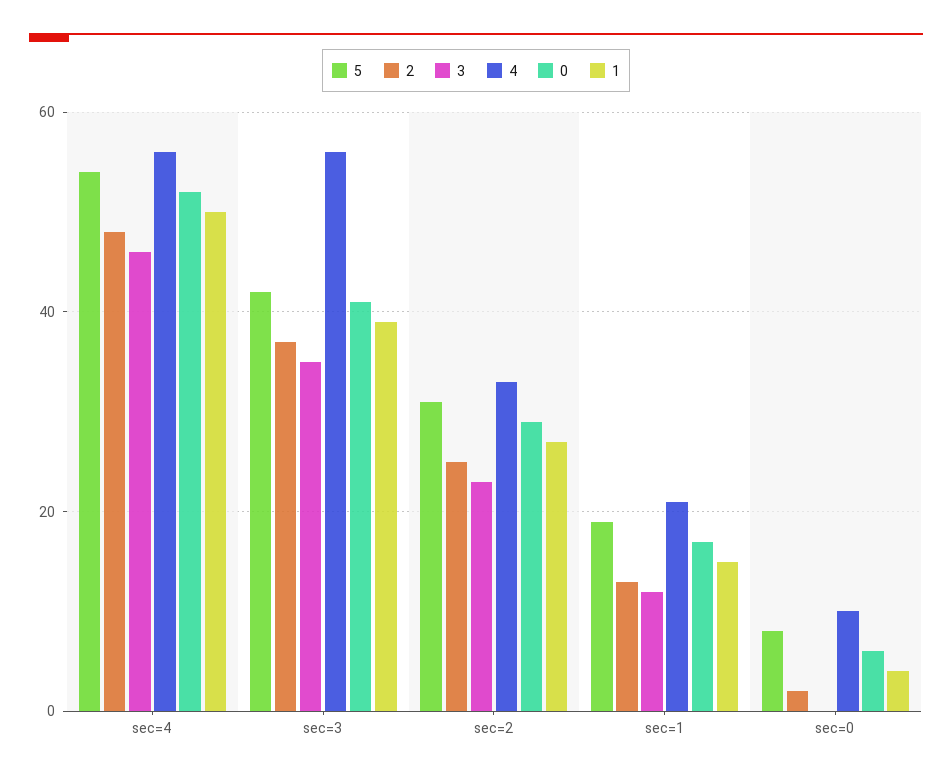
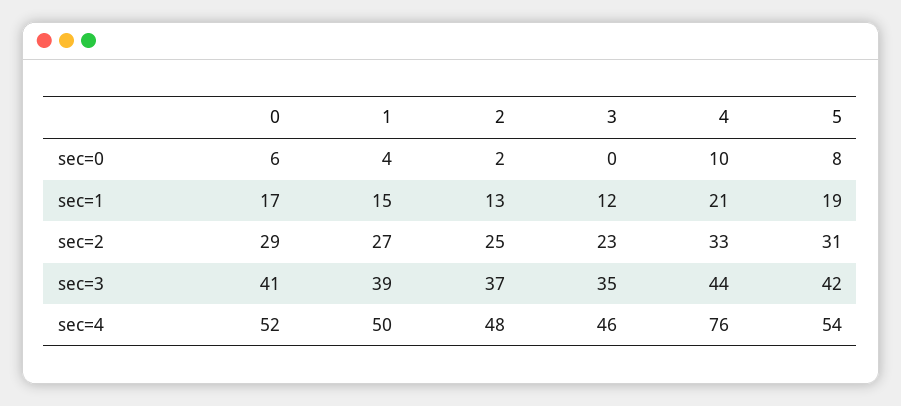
4, sec=4: 55 -> 76
4, sec=3: 55 -> 44

